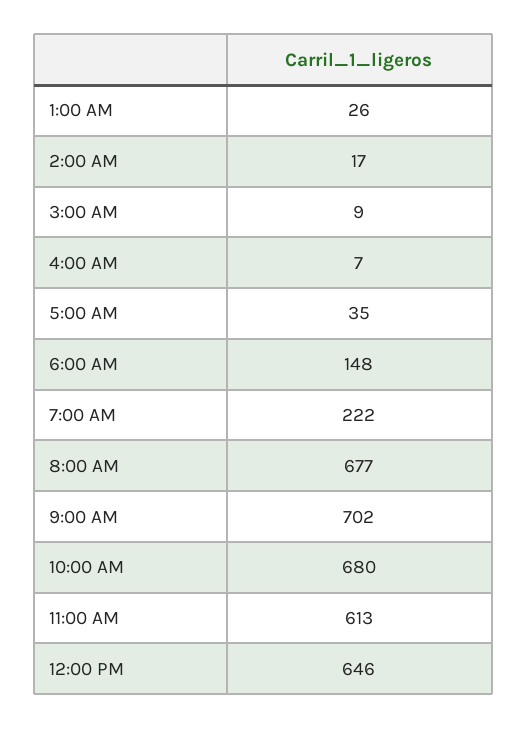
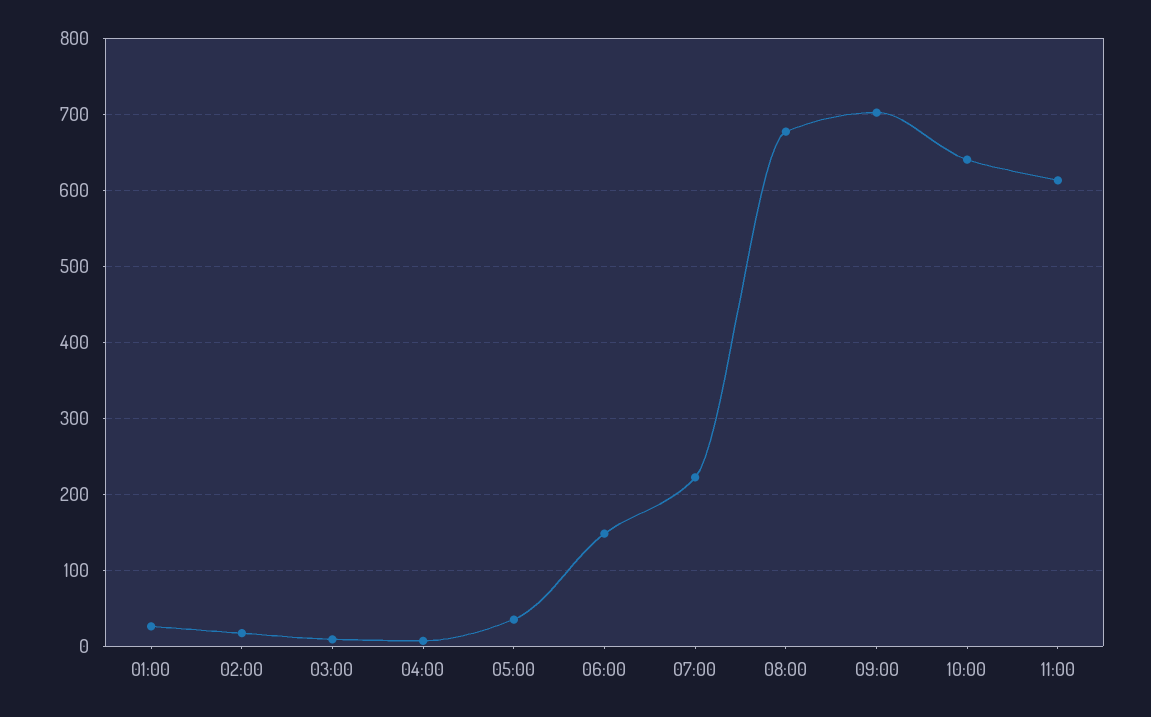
10:00 AM: 680 -> 640
12:00 PM: 646 -> none

